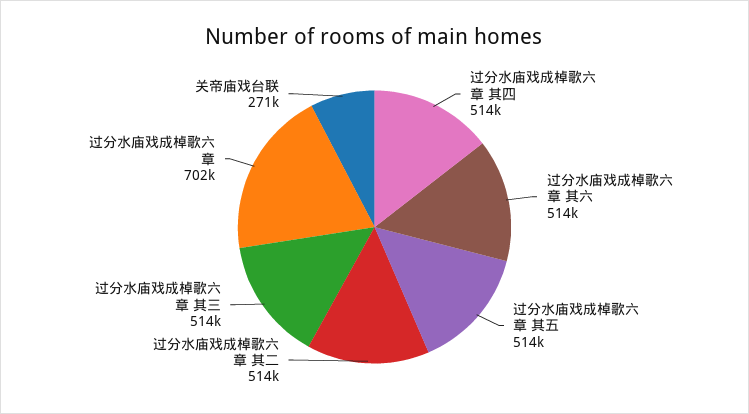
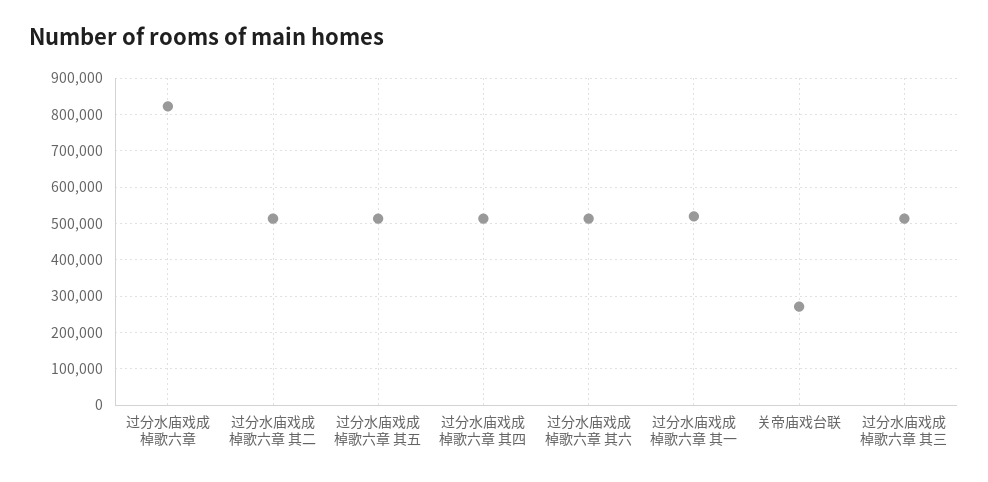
过分水庙戏成棹歌六章: 702000 -> 820000
过分水庙戏成棹歌六章 其一: none -> 520000

